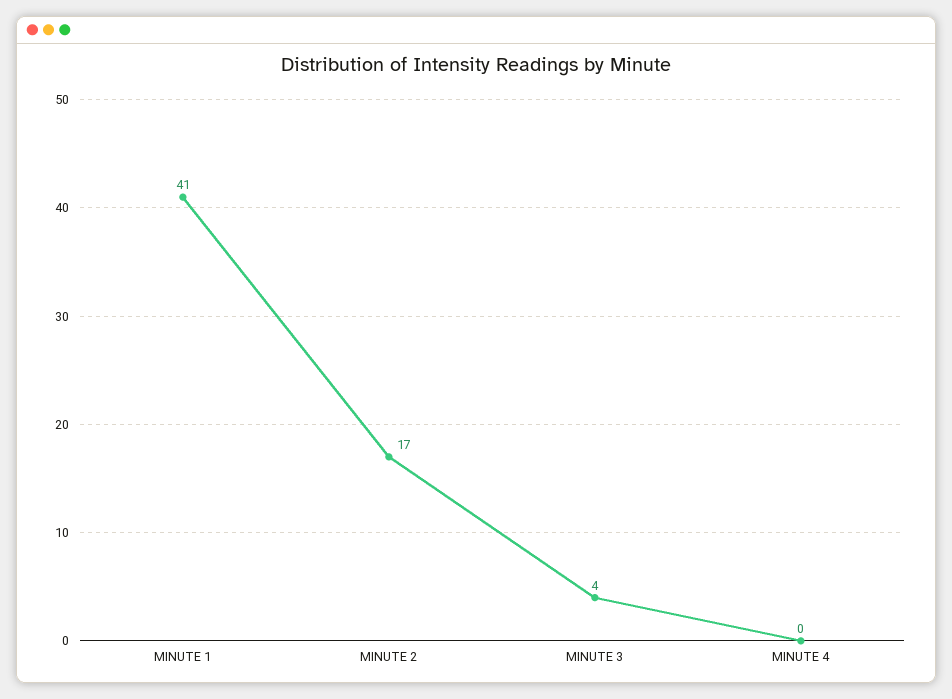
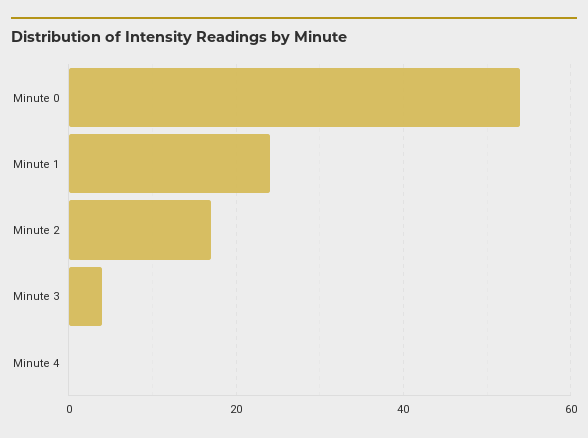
MINUTE 1: 41 -> 25
Minute 0: none -> 55

